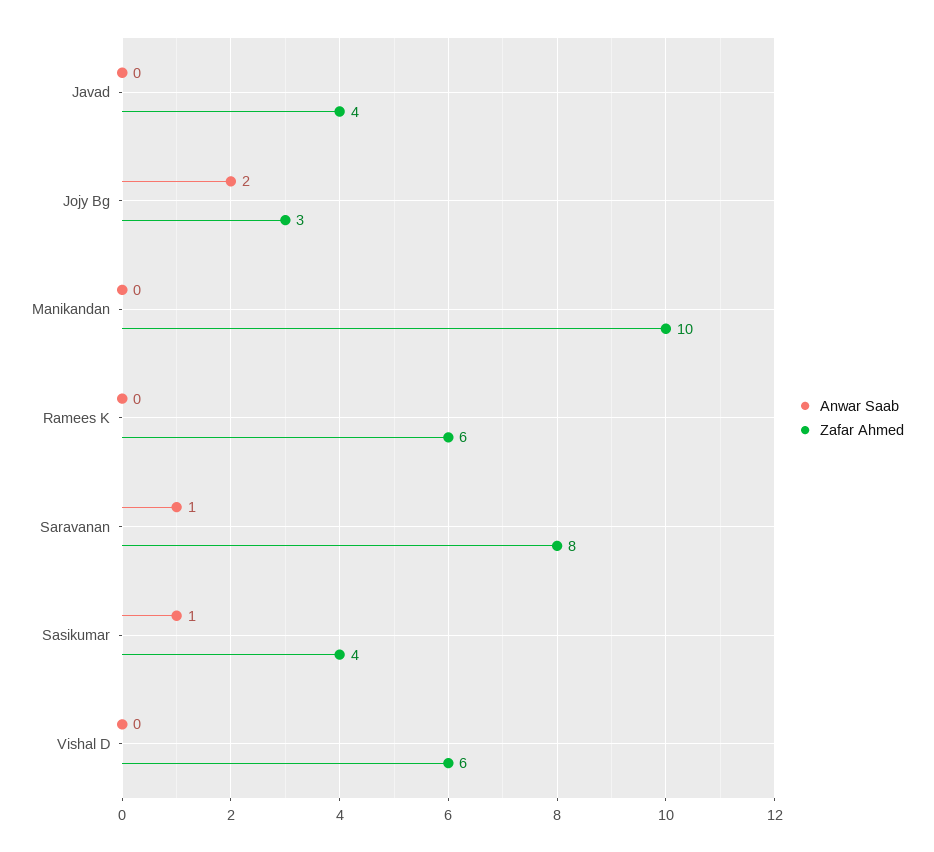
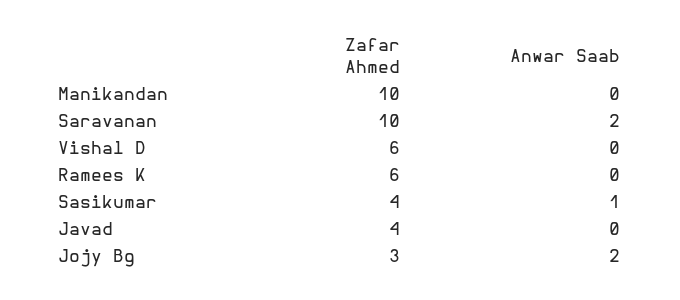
Anwar Saab, Saravanan: 1 -> 2
Zafar Ahmed, Saravanan: 8 -> 10

